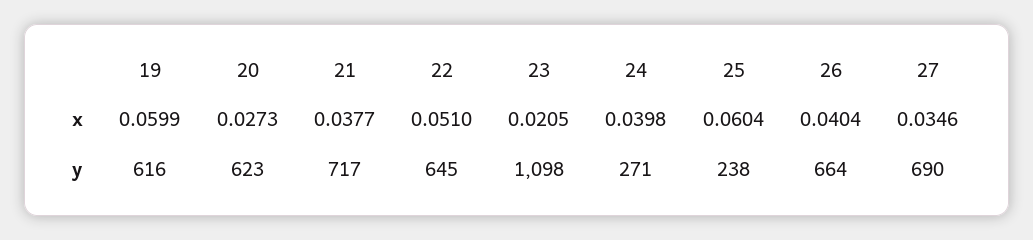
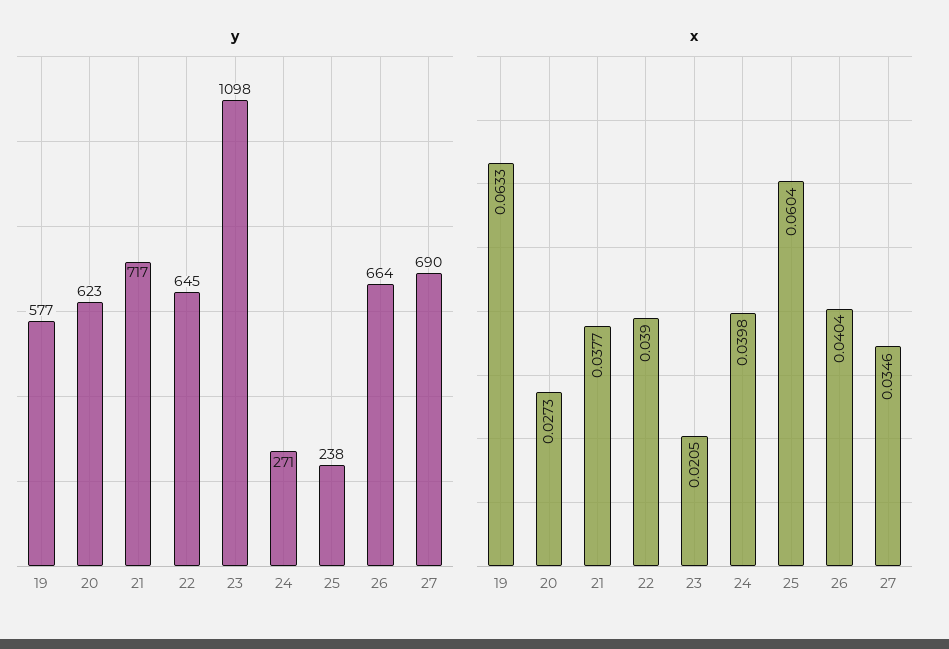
x, 19: 0.0599 -> 0.0633
x, 22: 0.051 -> 0.039
y, 19: 616 -> 577

